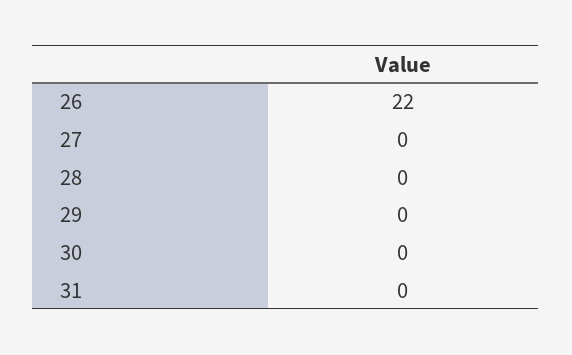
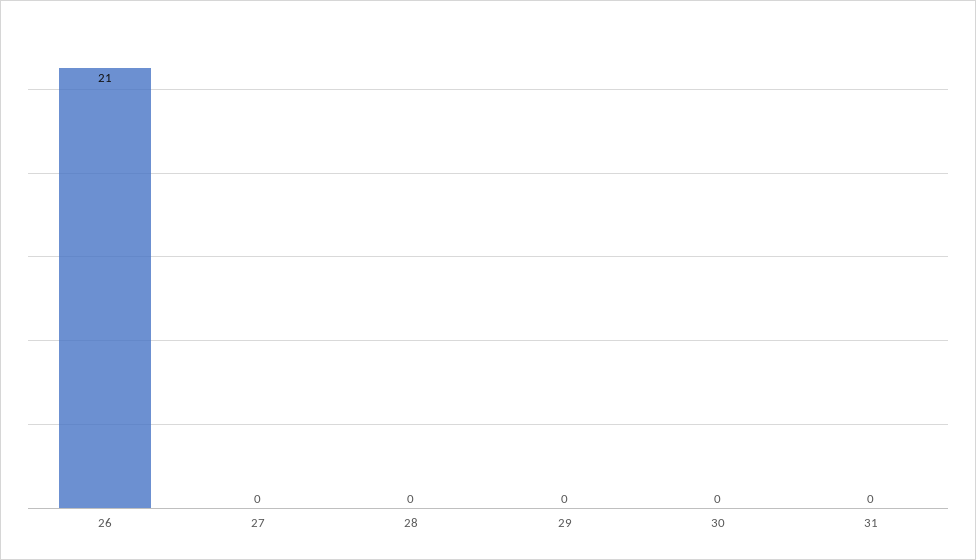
26: 22 -> 21

